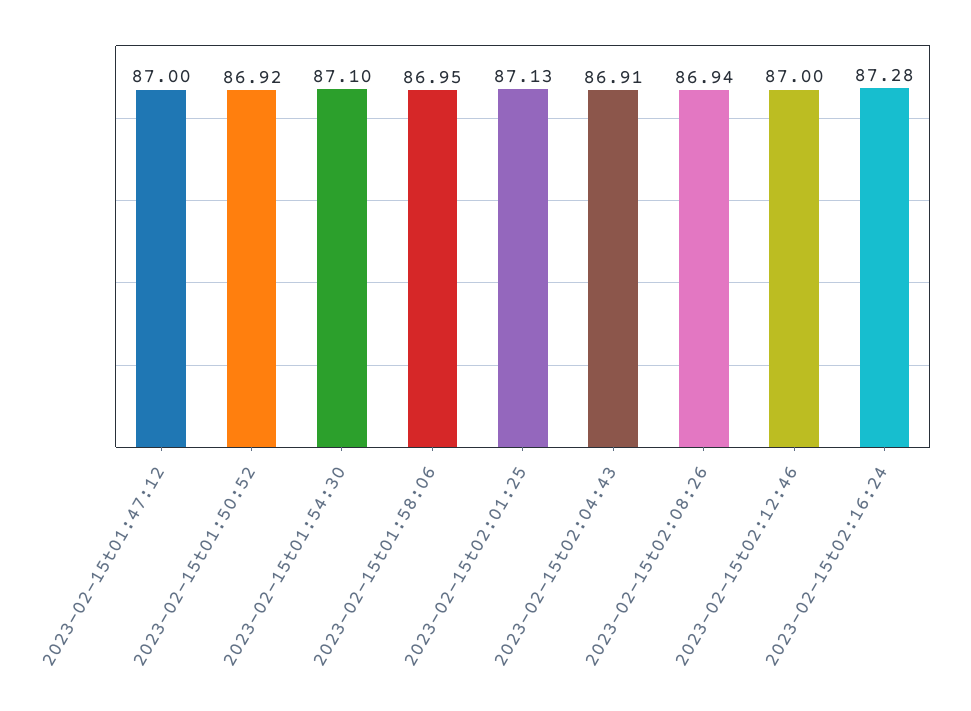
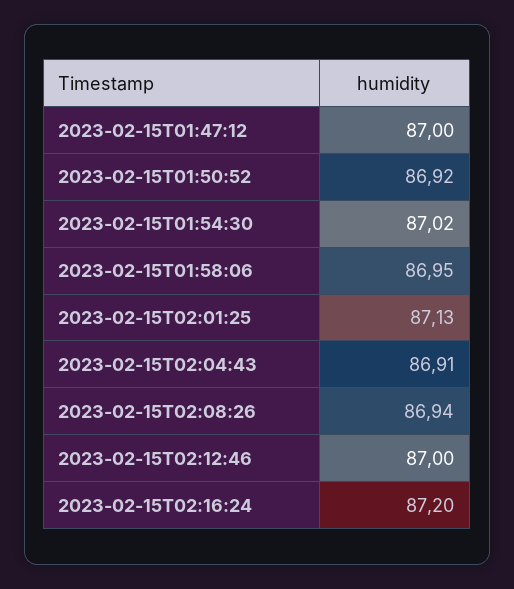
2023-02-15t01:54:30: 87.1 -> 87.02
2023-02-15t02:16:24: 87.28 -> 87.2

